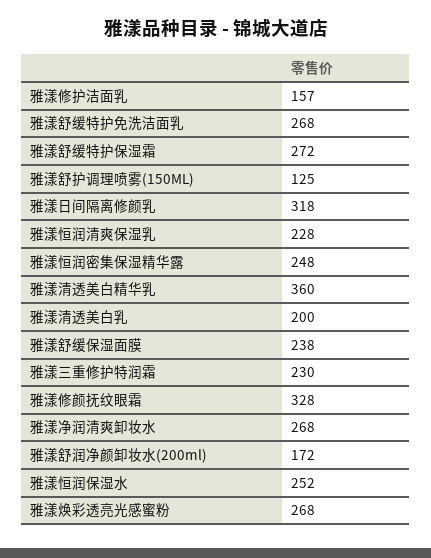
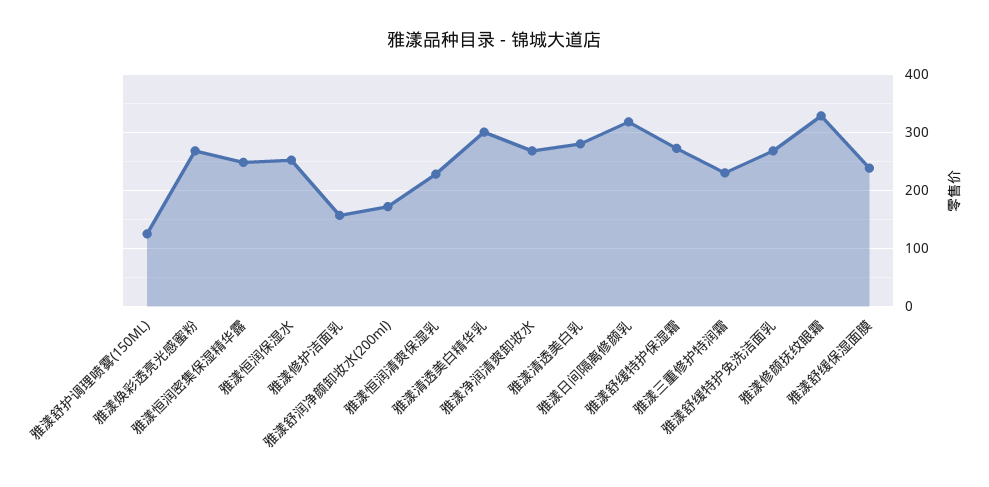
雅漾清透美白精华乳: 360 -> 300
雅漾清透美白乳: 200 -> 280

